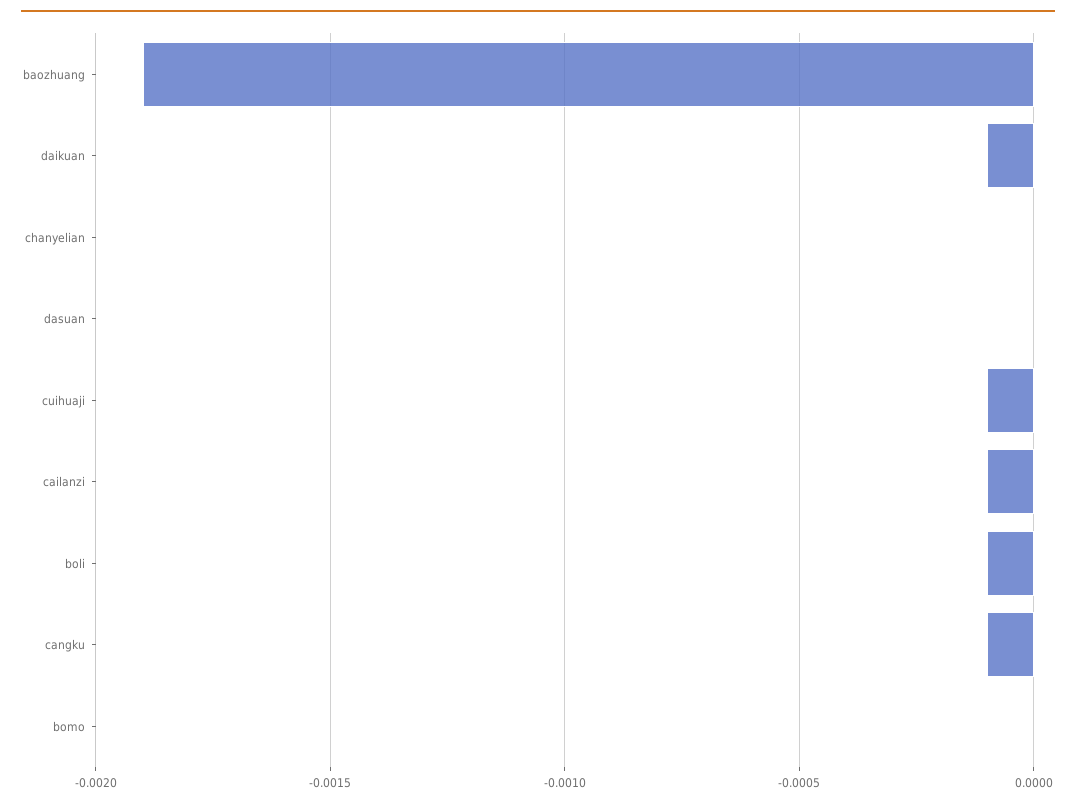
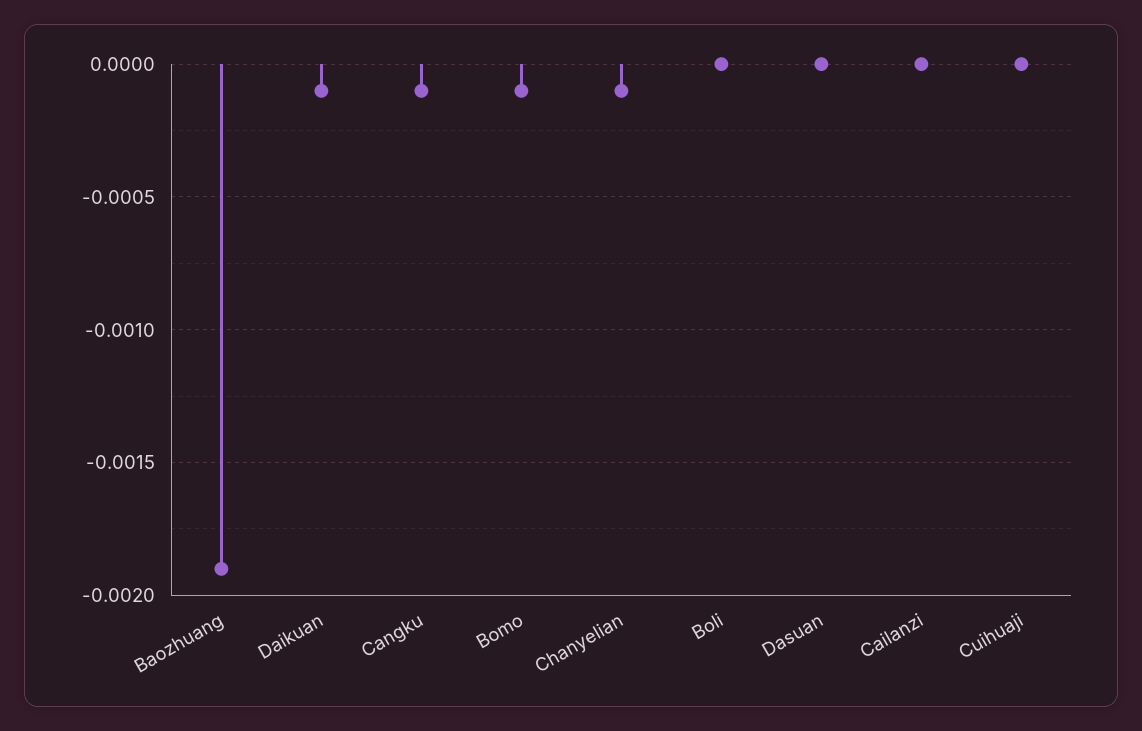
chanyelian: 0 -> -0.0001
cuihuaji: -0.0001 -> 0
cailanzi: -0.0001 -> 0
boli: -0.0001 -> 0
bomo: 0 -> -0.0001

